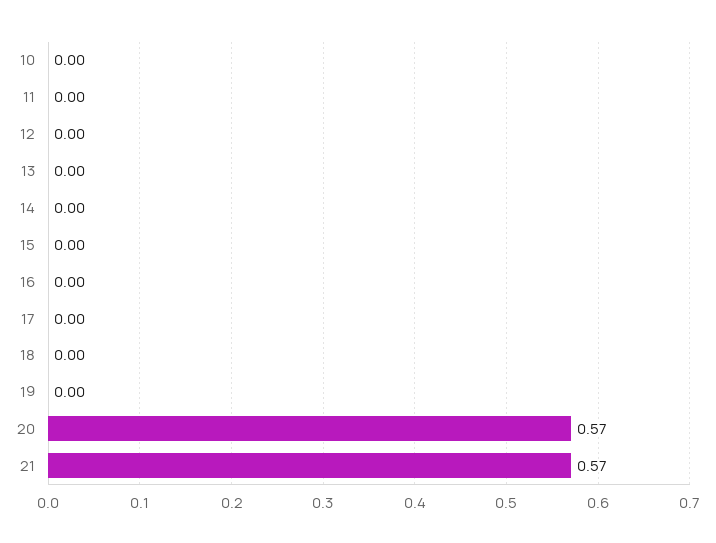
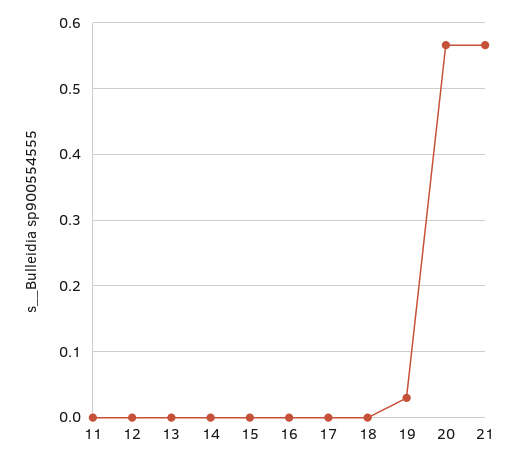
10: 0 -> none
19: 0 -> 0.03

